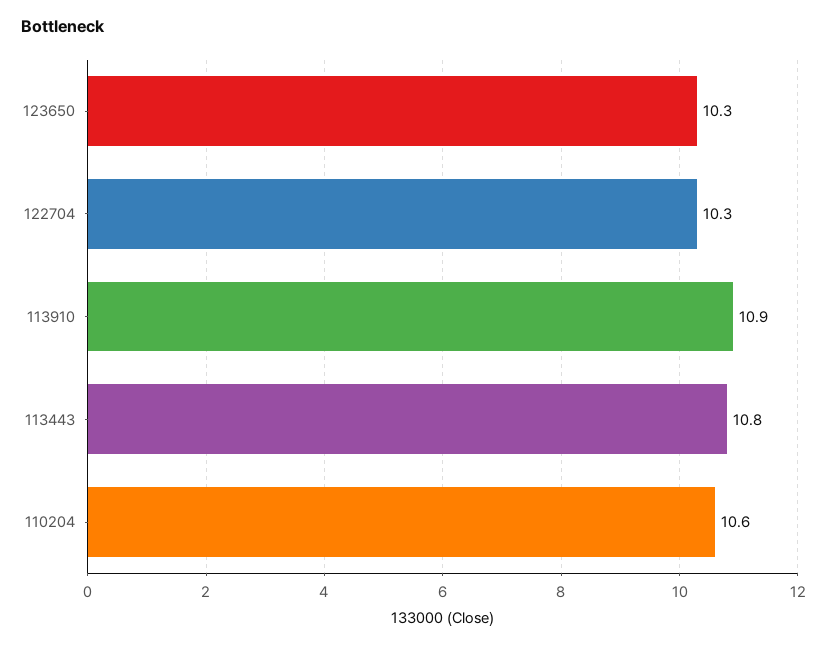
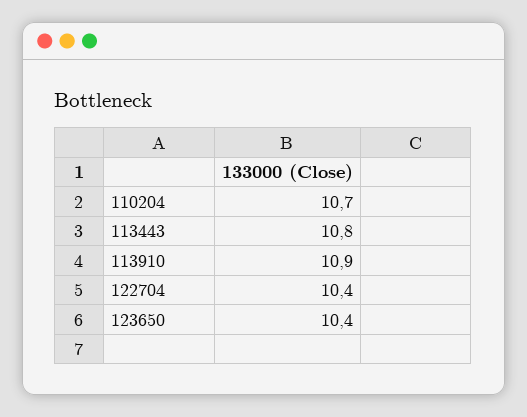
123650: 10.3 -> 10.4
122704: 10.3 -> 10.4
110204: 10.6 -> 10.7

